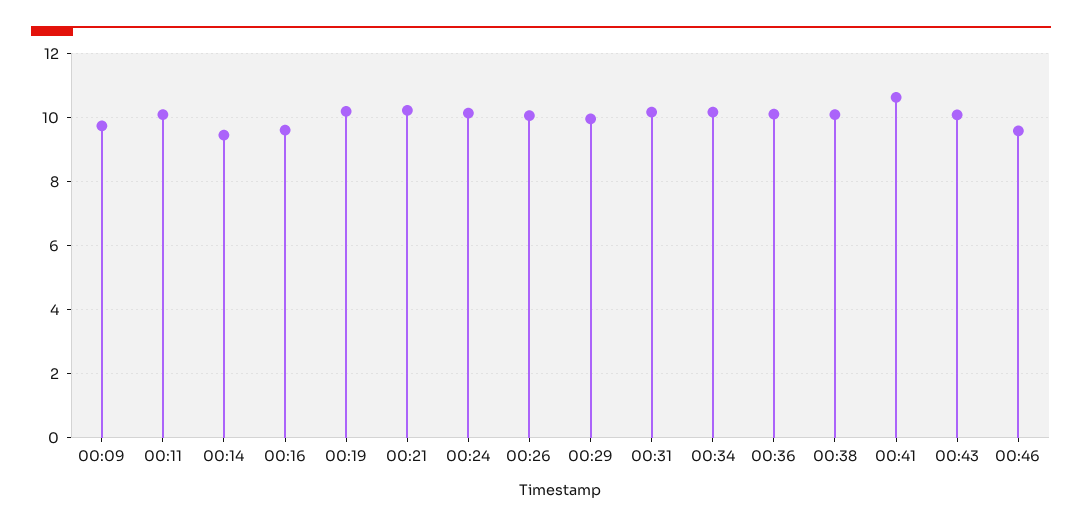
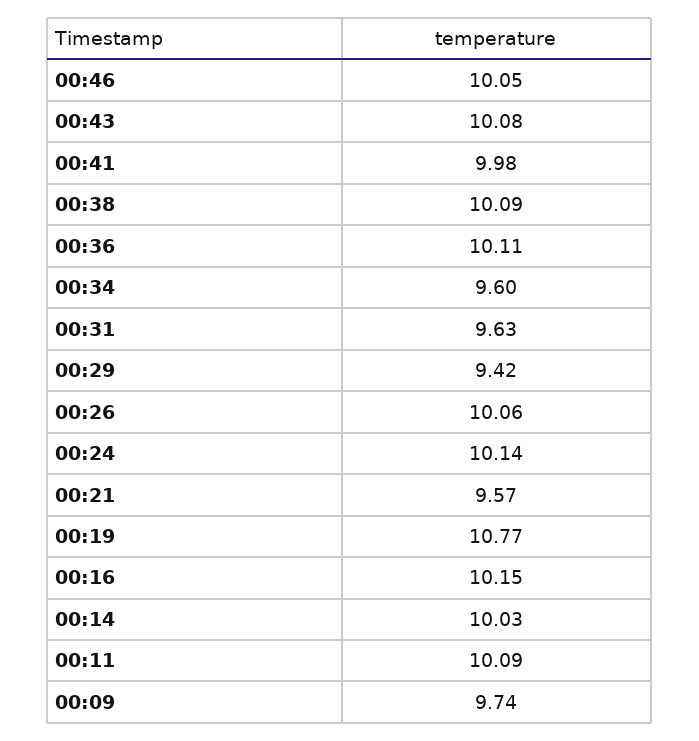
00:14: 9.4 -> 10.03
00:16: 9.6 -> 10.15
00:19: 10.2 -> 10.77
00:21: 10.2 -> 9.57
00:29: 10 -> 9.42
00:31: 10.2 -> 9.63
00:34: 10.2 -> 9.6
00:41: 10.6 -> 9.98
00:46: 9.6 -> 10.05

